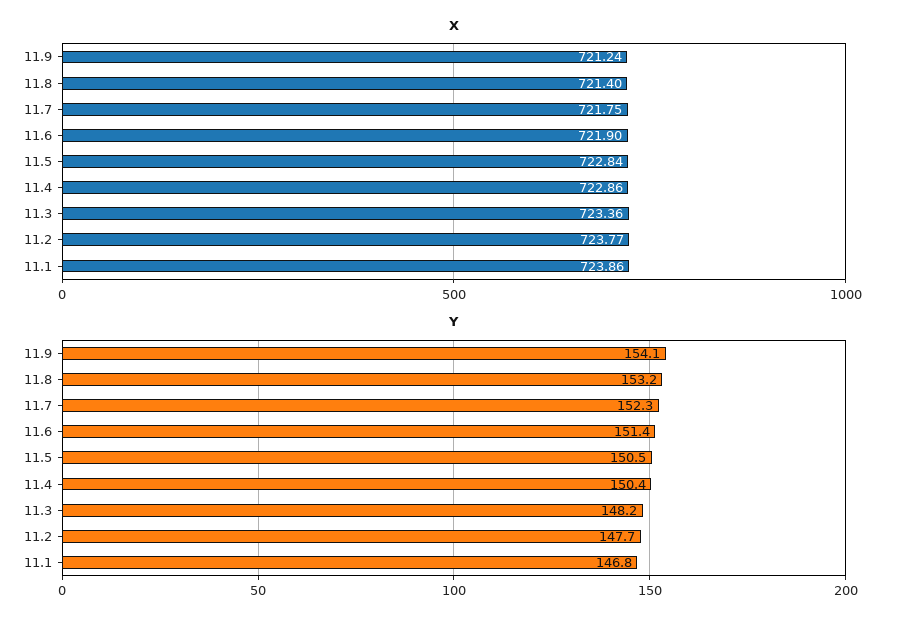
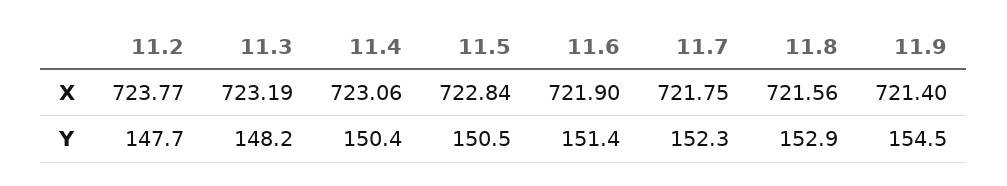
X, 11.9: 721.24 -> 721.4
X, 11.8: 721.4 -> 721.56
X, 11.4: 722.86 -> 723.06
X, 11.3: 723.36 -> 723.19
X, 11.1: 723.86 -> none
Y, 11.9: 154.1 -> 154.5
Y, 11.8: 153.2 -> 152.9
Y, 11.1: 146.8 -> none

